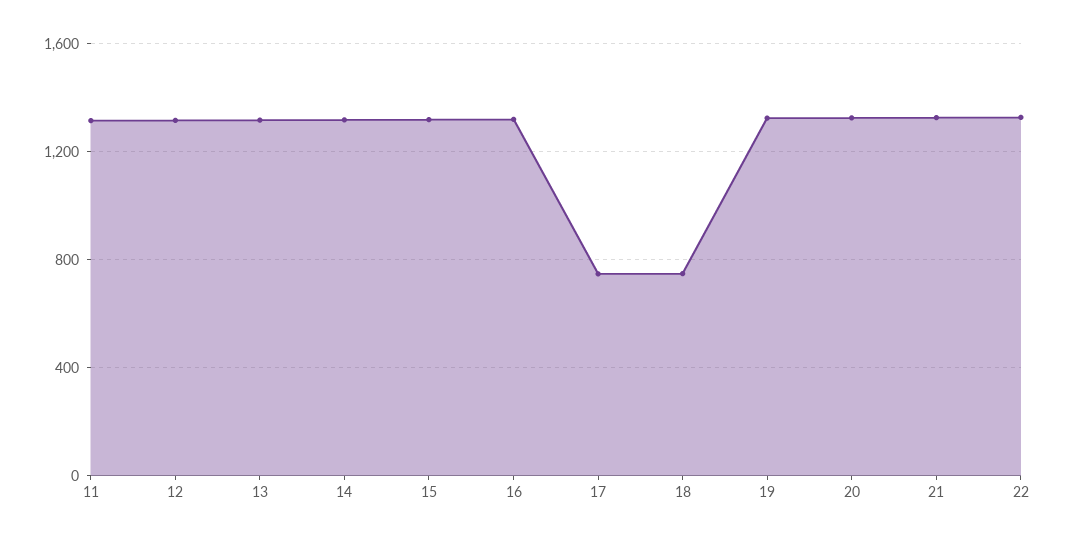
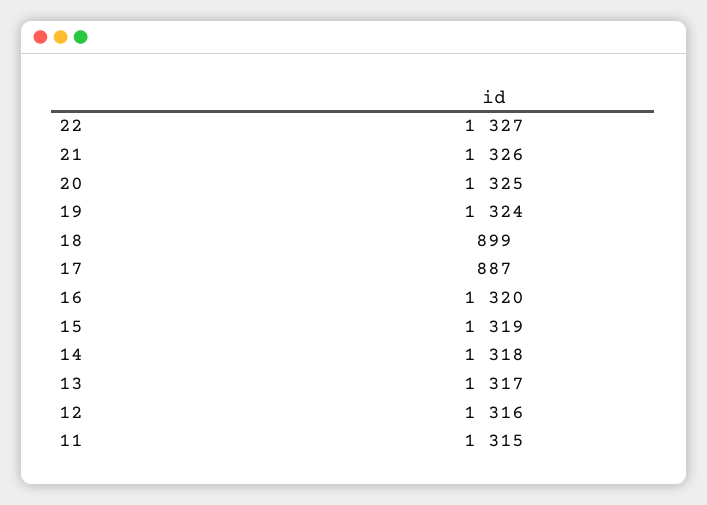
17: 750 -> 887
18: 750 -> 899

